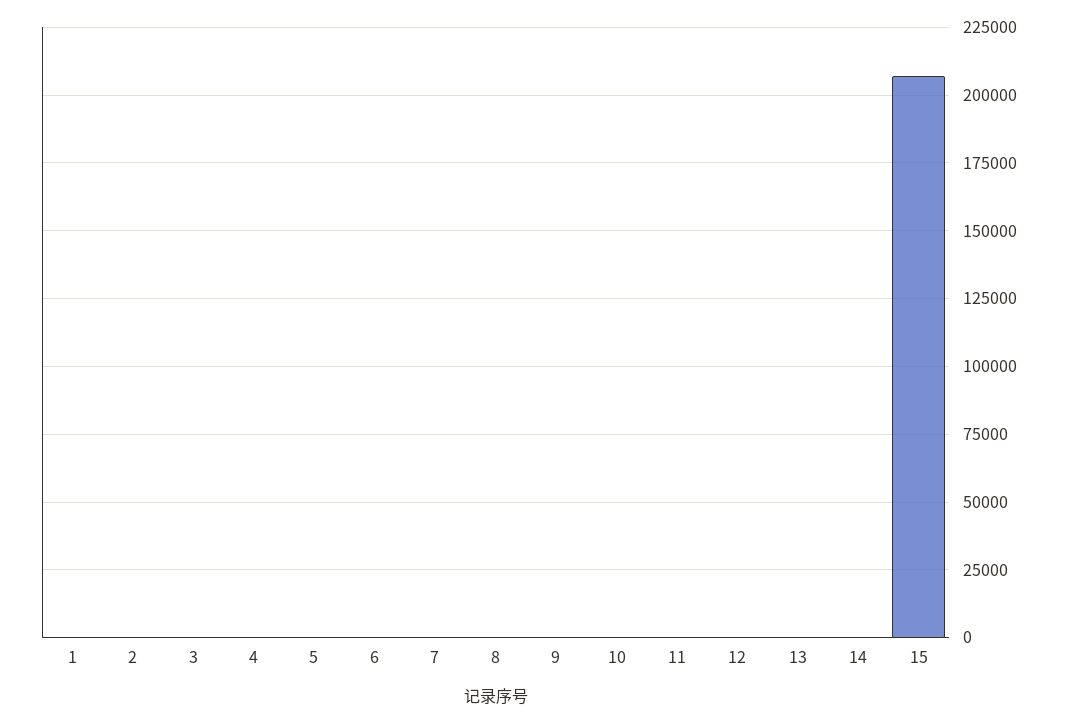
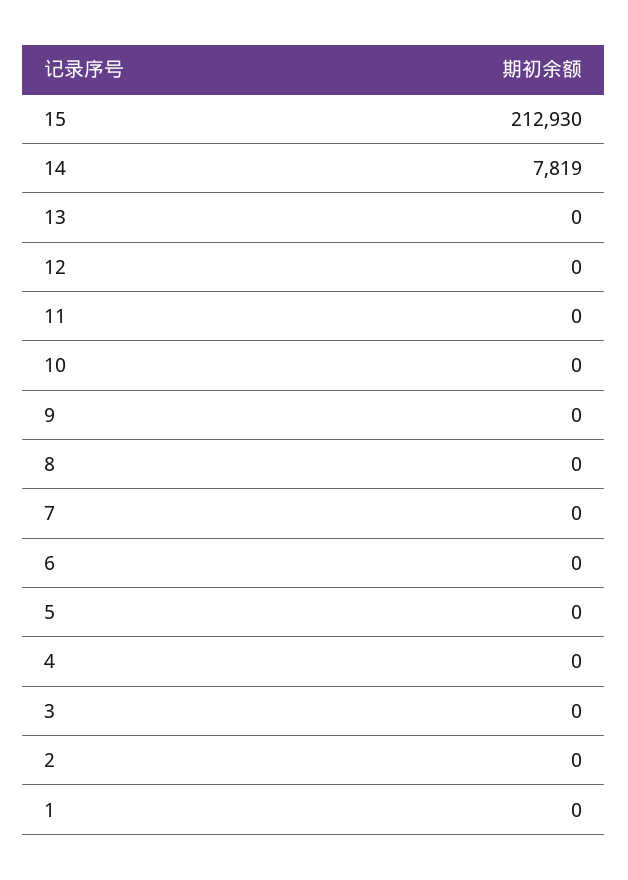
14: 0 -> 7819
15: 207500 -> 212930

